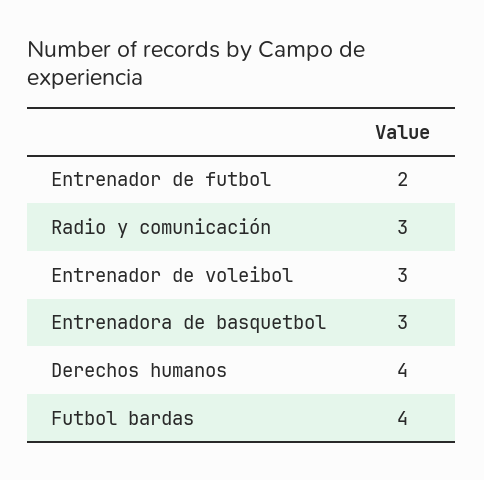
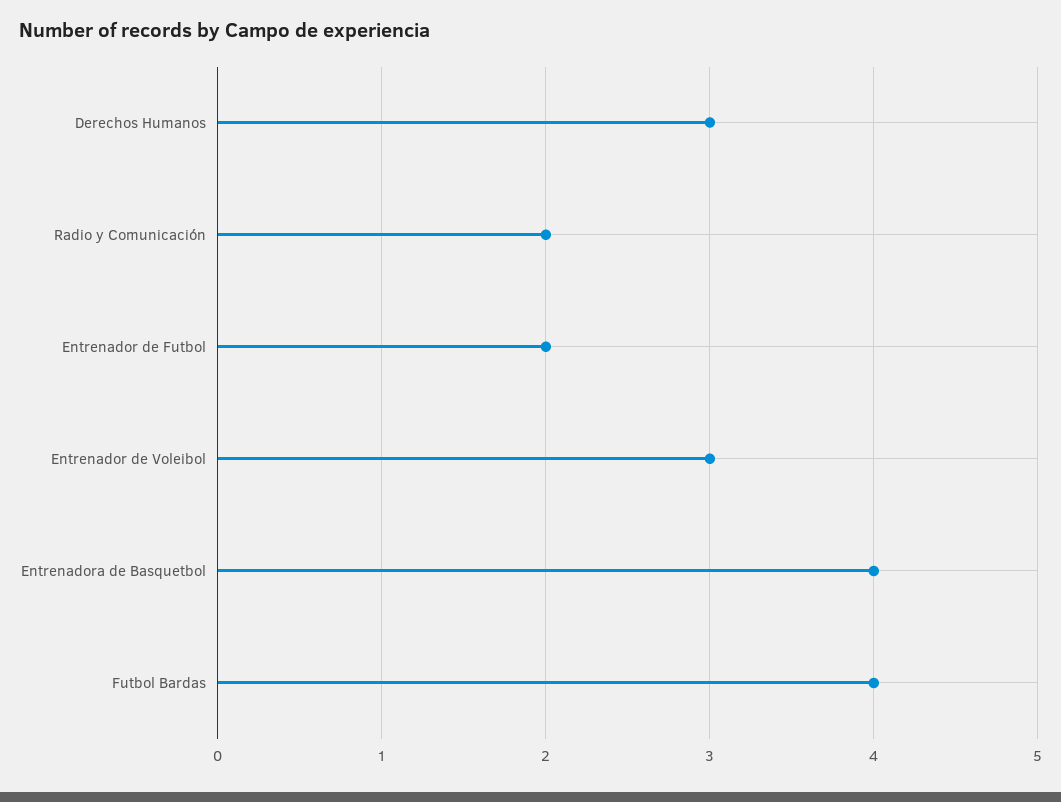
Radio y comunicación: 3 -> 2
Entrenadora de basquetbol: 3 -> 4
Derechos humanos: 4 -> 3

